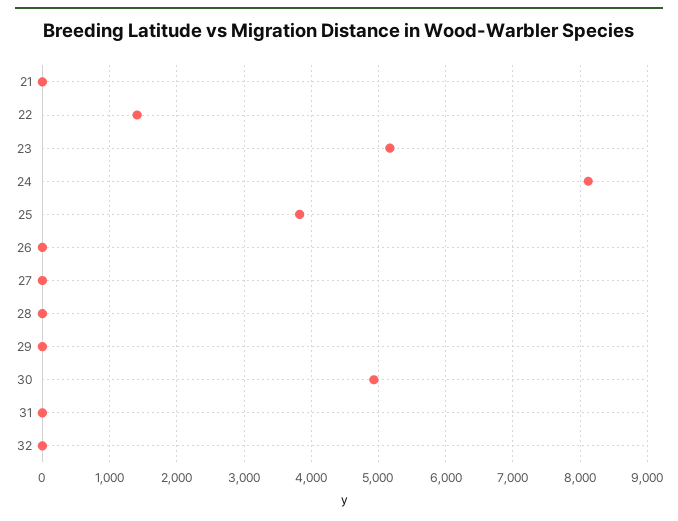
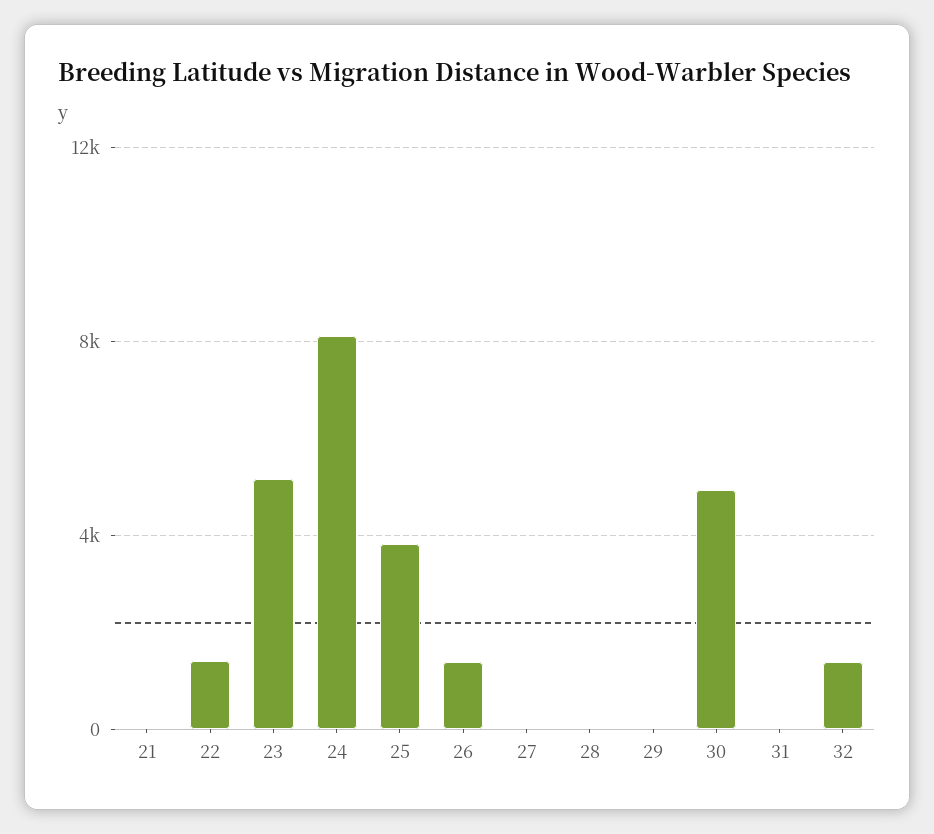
26: 0 -> 1500
32: 0 -> 1500

